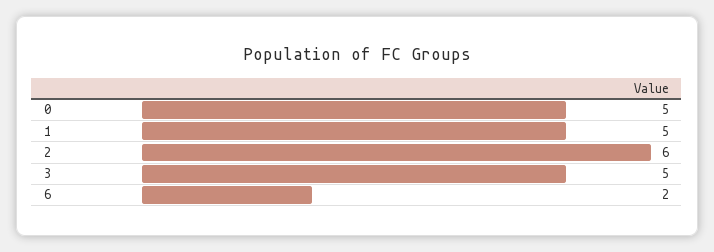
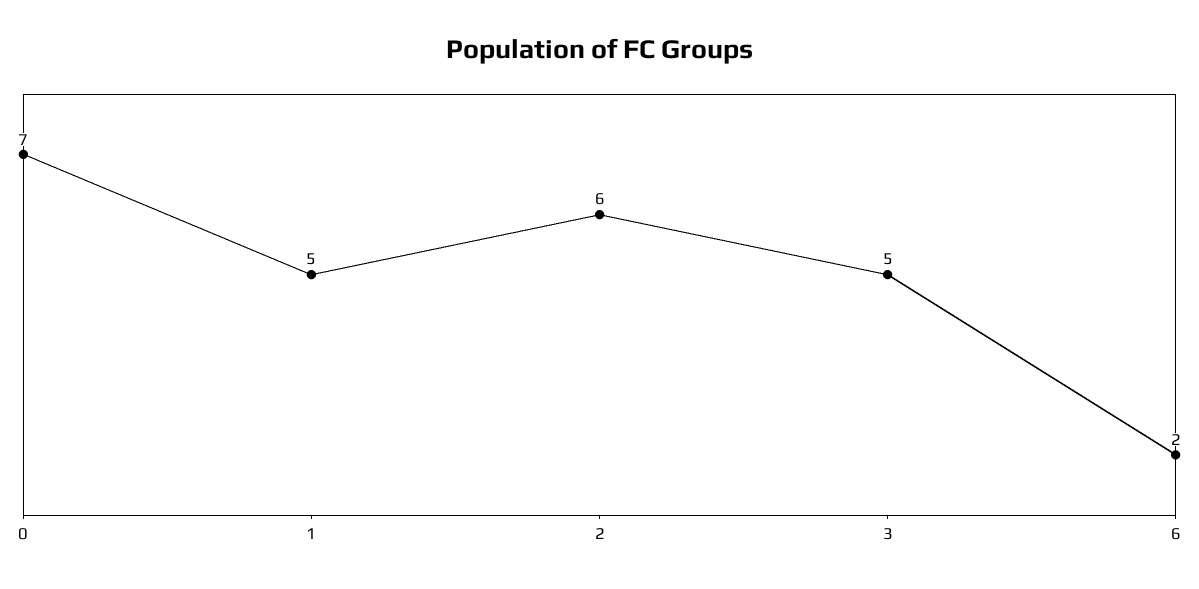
0: 5 -> 7

